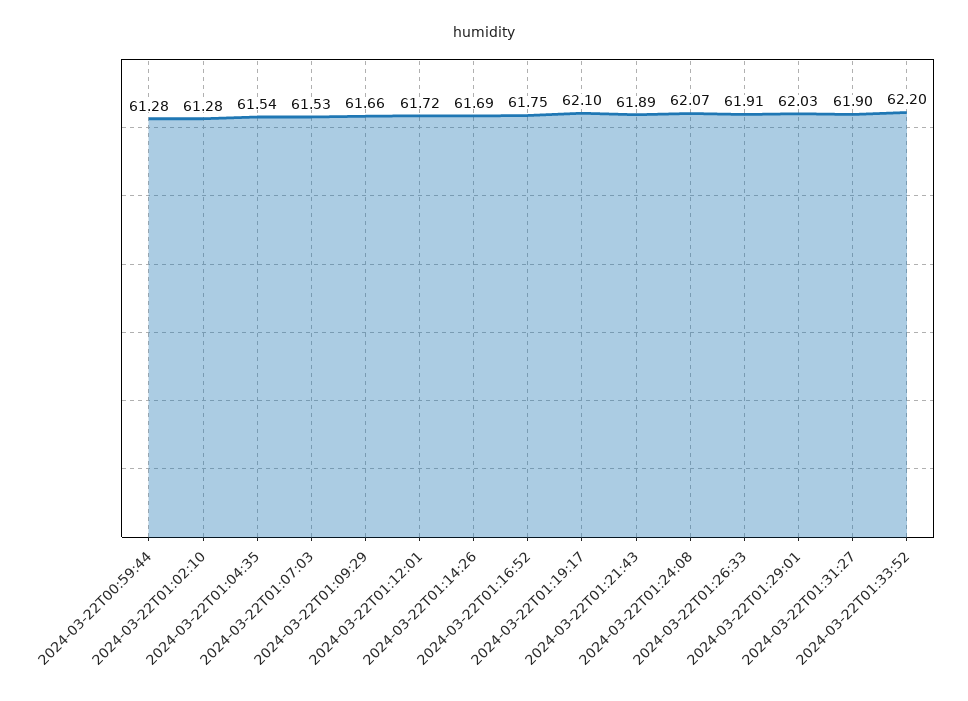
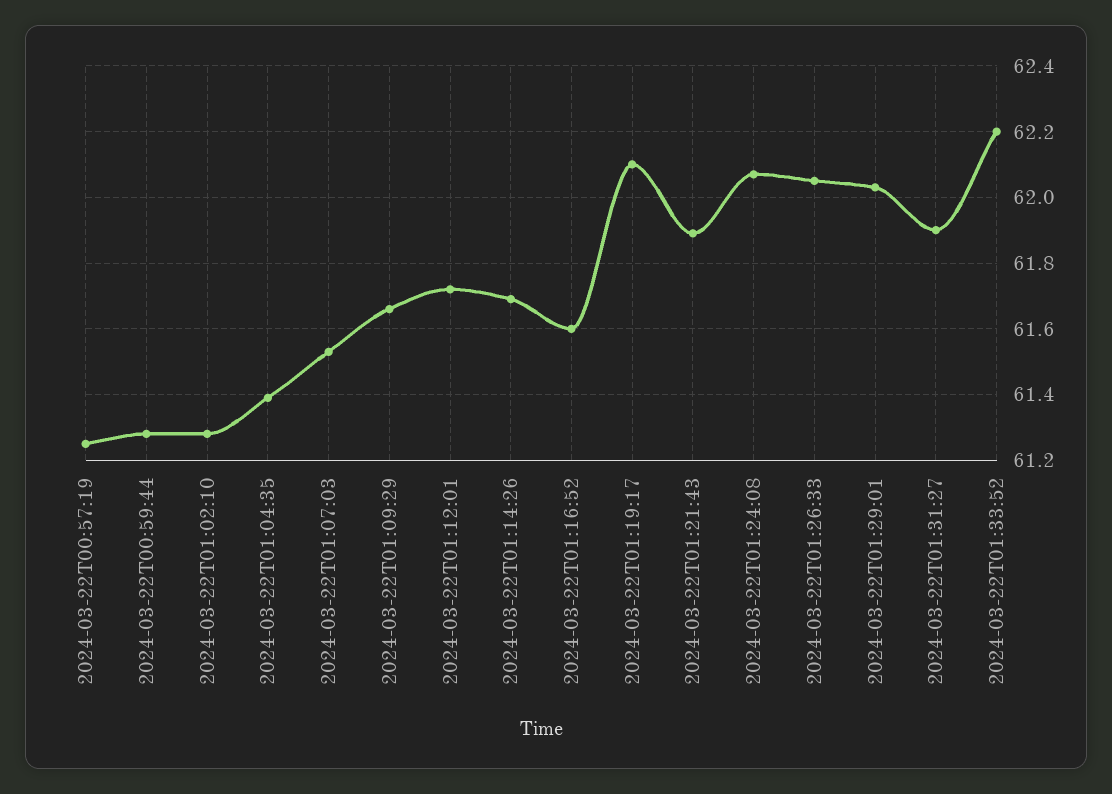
2024-03-22T01:04:35: 61.54 -> 61.4
2024-03-22T01:16:52: 61.75 -> 61.6
2024-03-22T01:26:33: 61.91 -> 62.05
2024-03-22T00:57:19: none -> 61.25

